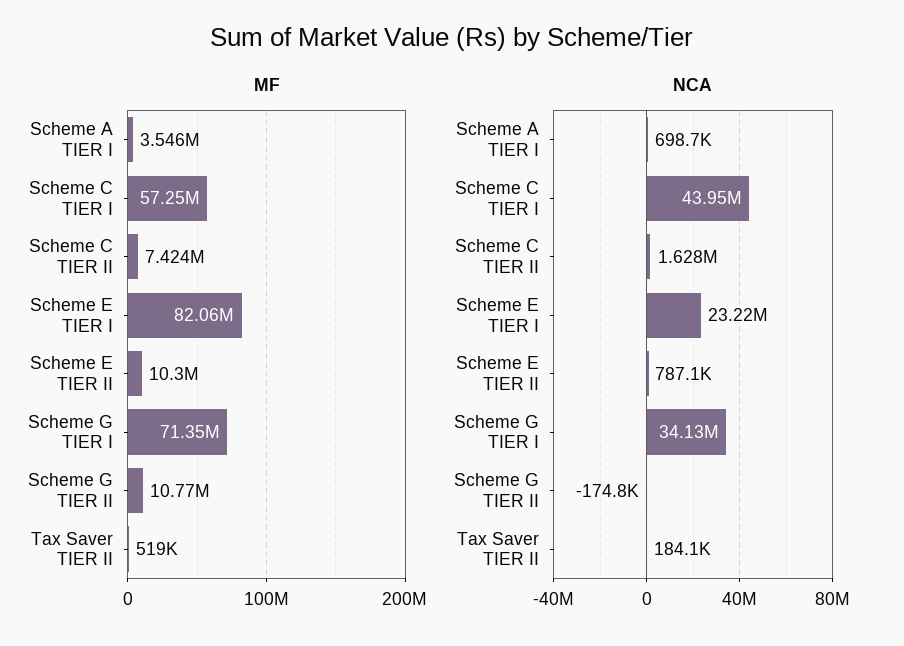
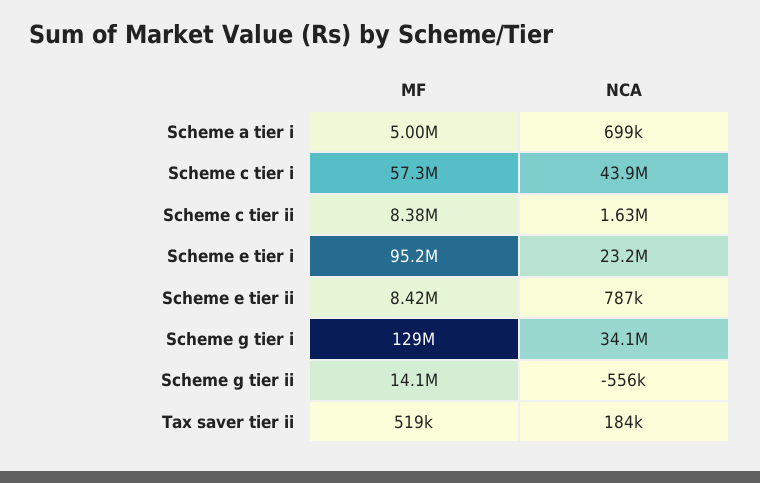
MF, Scheme A TIER I: 3546000 -> 5000000
MF, Scheme C TIER II: 7424000 -> 8380000
MF, Scheme E TIER I: 82060000 -> 95200000
MF, Scheme E TIER II: 10300000 -> 8420000
MF, Scheme G TIER I: 71350000 -> 129000000
MF, Scheme G TIER II: 10770000 -> 14100000
NCA, Scheme G TIER II: -174800 -> -556000

